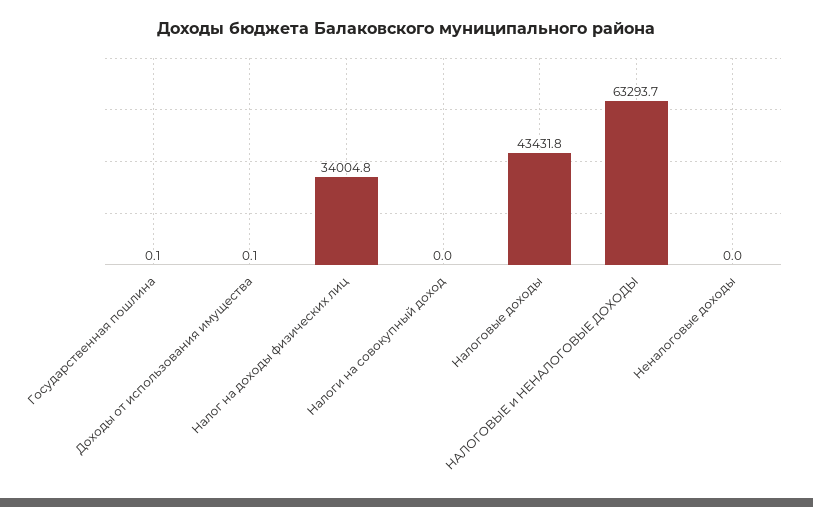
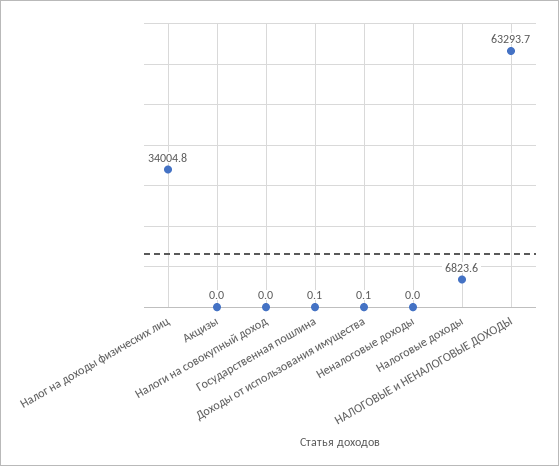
Налоговые доходы: 43431.8 -> 6823.6
Акцизы: none -> 0

